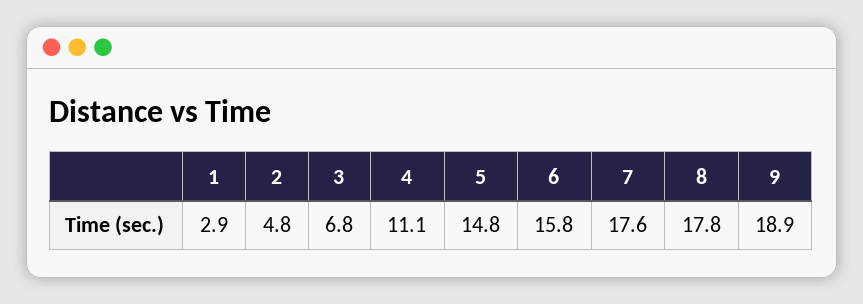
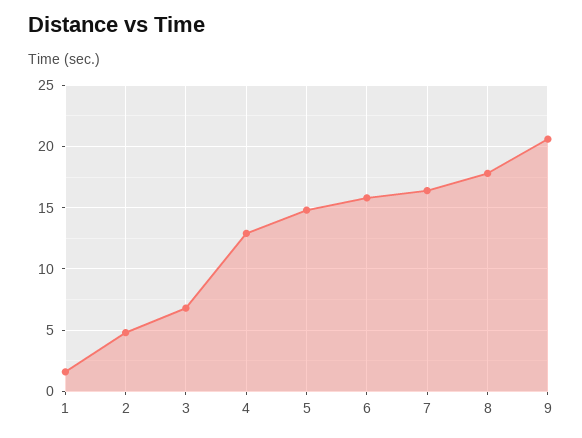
1: 2.9 -> 1.5
4: 11.1 -> 13
7: 17.6 -> 16.5
9: 18.9 -> 20.5

